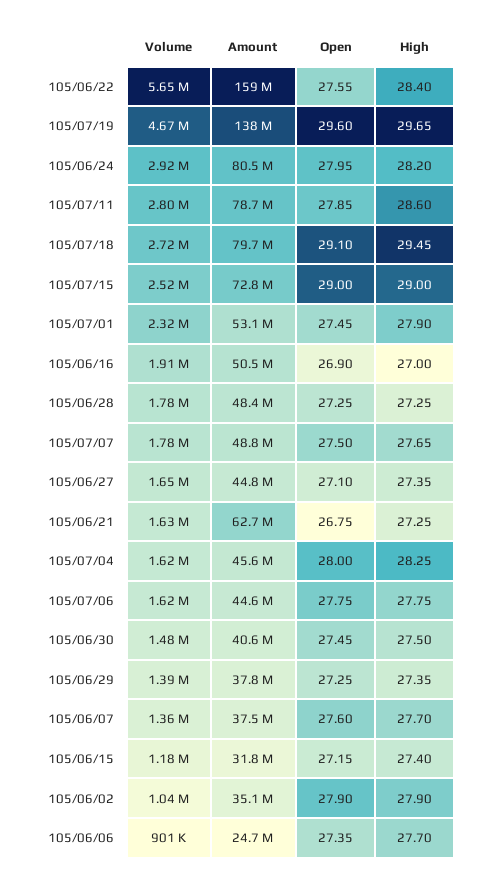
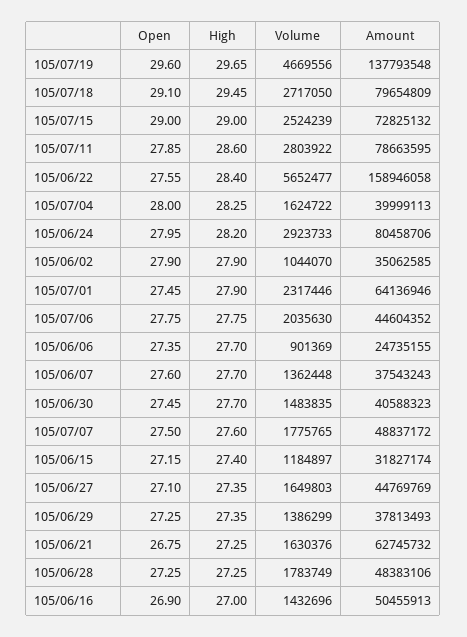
Amount, 105/07/01: 53100000 -> 64136946
Volume, 105/06/16: 1910000 -> 1432696
High, 105/07/07: 27.65 -> 27.6
Amount, 105/07/04: 45600000 -> 39999113
Volume, 105/07/06: 1620000 -> 2035630
High, 105/06/30: 27.5 -> 27.7

